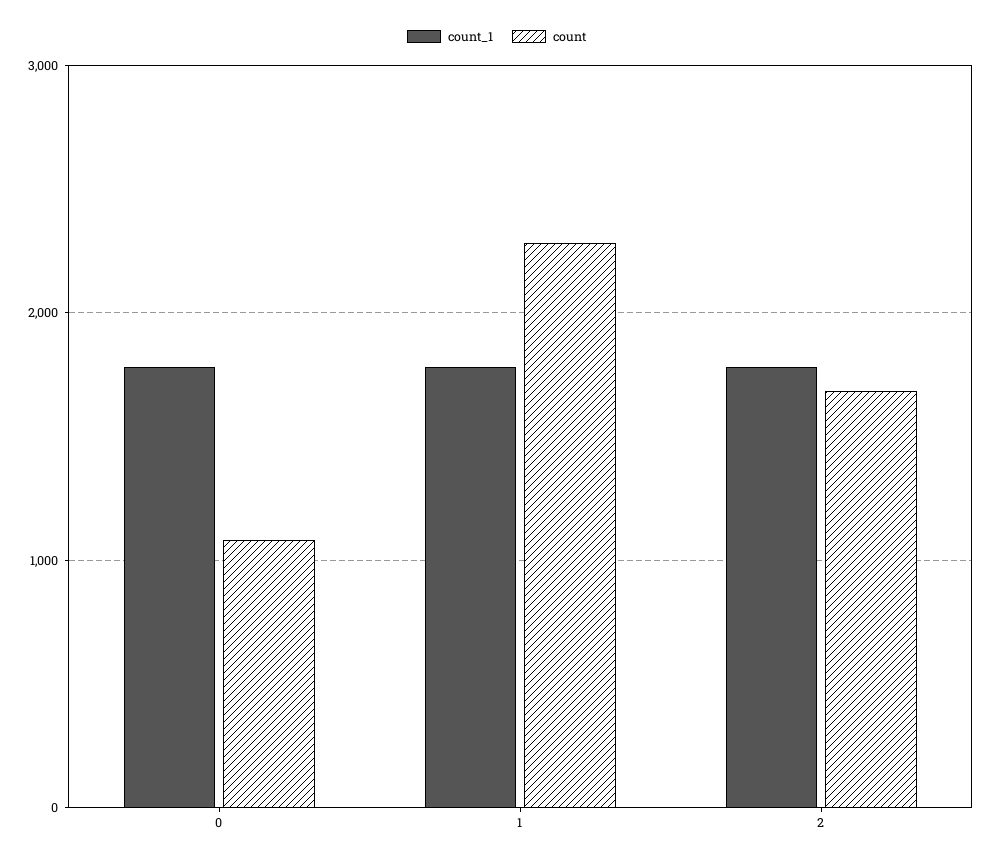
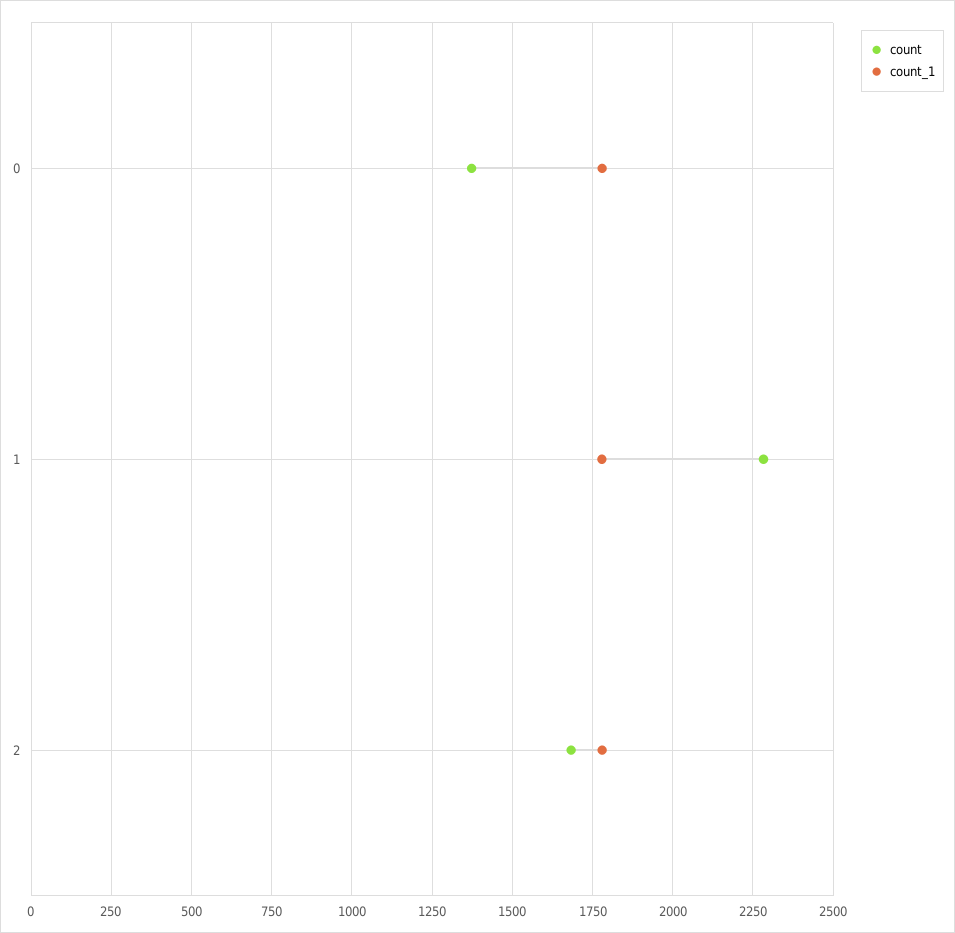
count, 0: 1100 -> 1375

